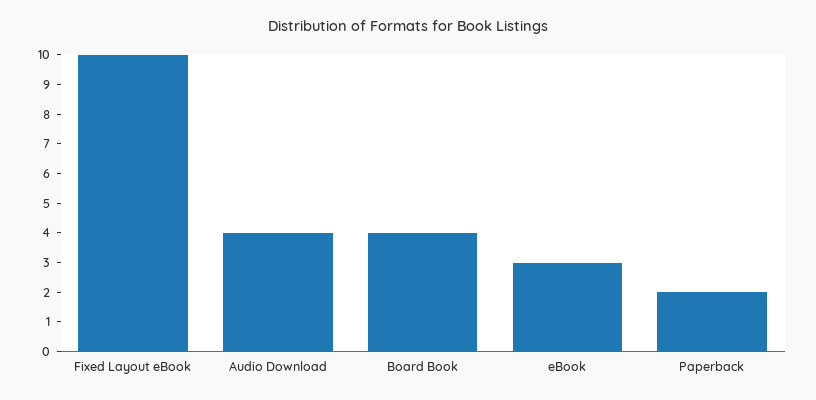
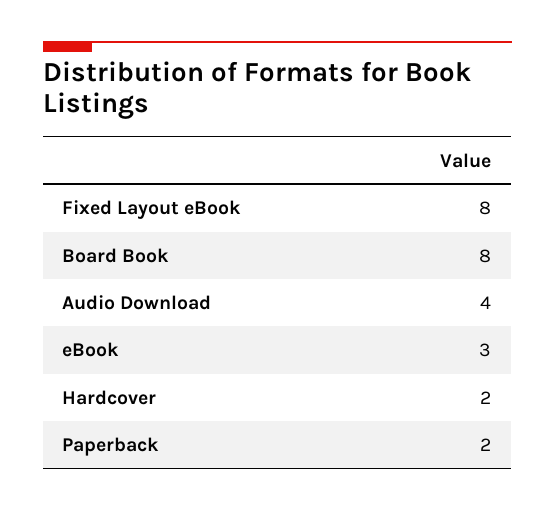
Fixed Layout eBook: 10 -> 8
Board Book: 4 -> 8
Hardcover: none -> 2

